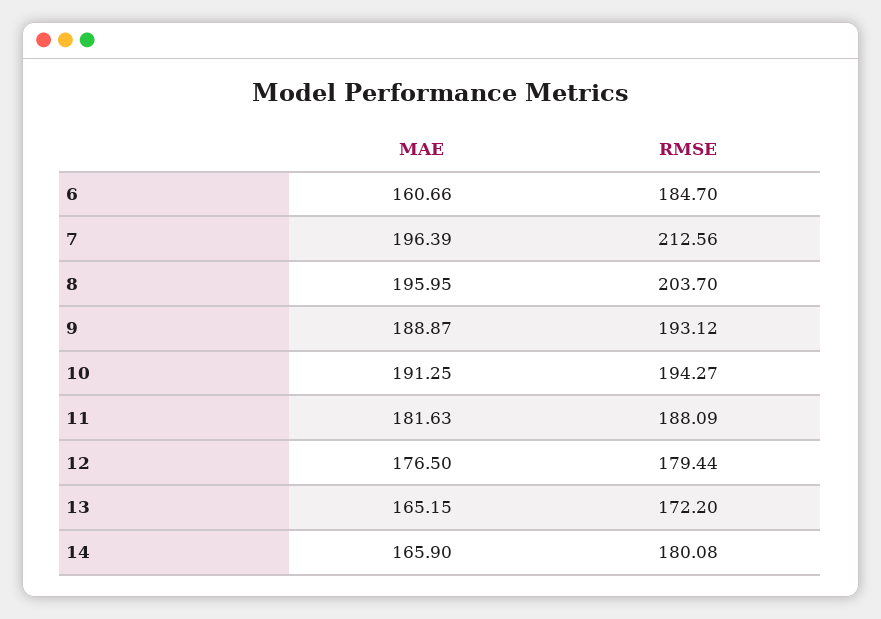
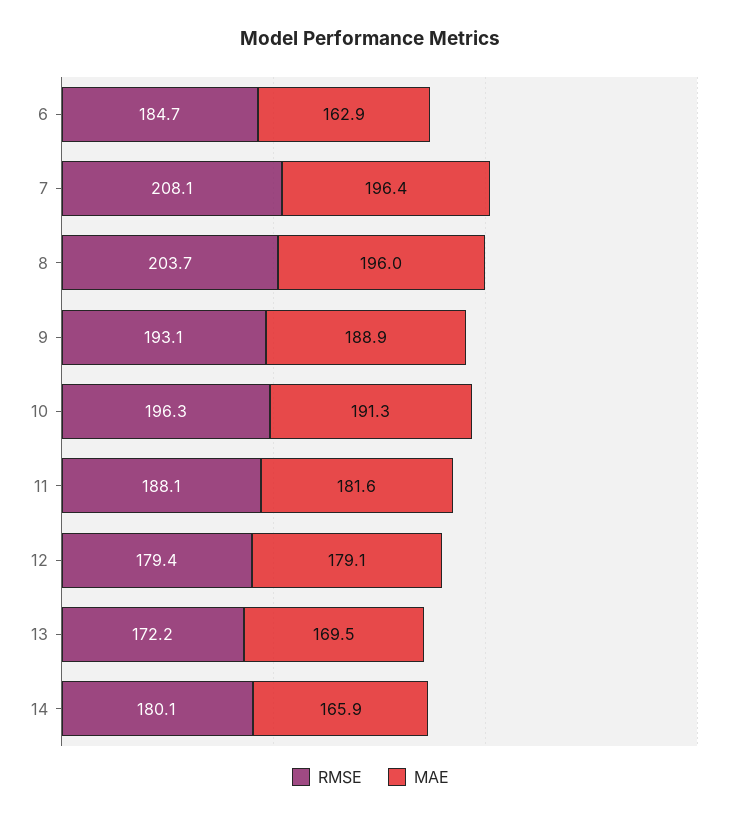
MAE, 6: 160.66 -> 162.9
RMSE, 7: 212.56 -> 208.1
RMSE, 10: 194.27 -> 196.3
MAE, 12: 176.5 -> 179.1
MAE, 13: 165.15 -> 169.5

